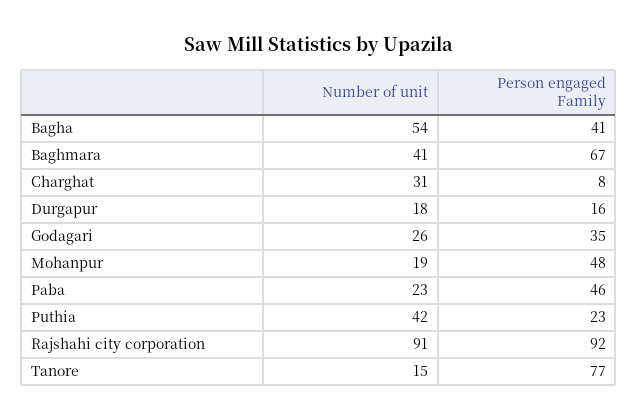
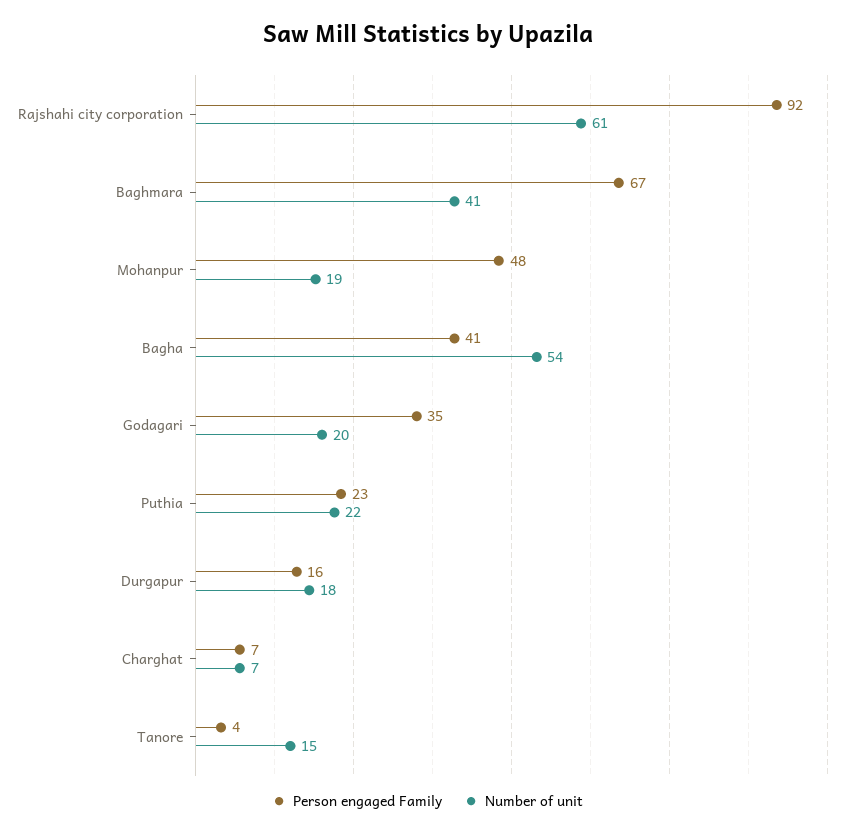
Number of unit, Charghat: 31 -> 7
Person engaged Family, Charghat: 8 -> 7
Number of unit, Godagari: 26 -> 20
Number of unit, Paba: 23 -> none
Person engaged Family, Paba: 46 -> none
Number of unit, Puthia: 42 -> 22
Number of unit, Rajshahi city corporation: 91 -> 61
Person engaged Family, Tanore: 77 -> 4

